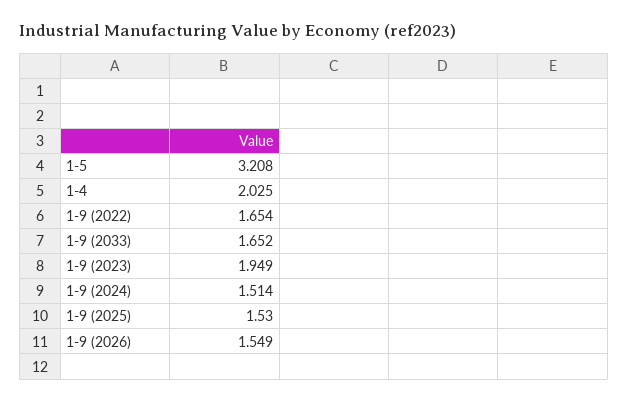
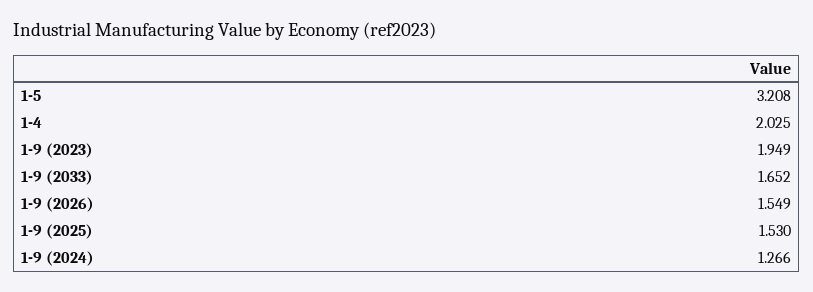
1-9 (2022): 1.654 -> none
1-9 (2024): 1.514 -> 1.266

